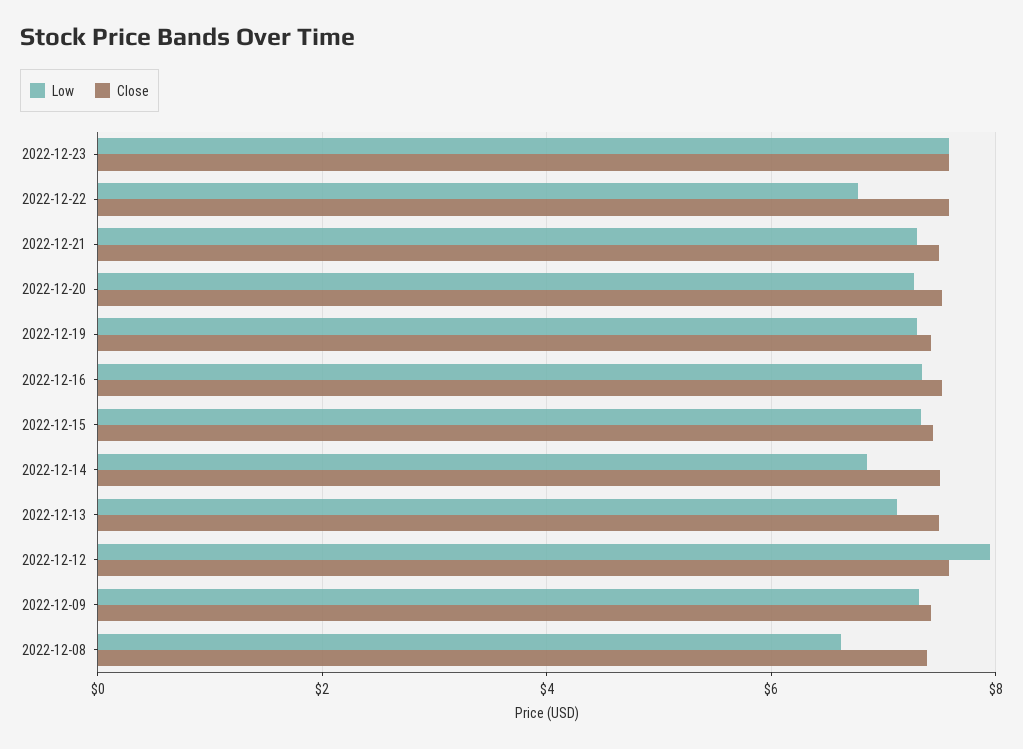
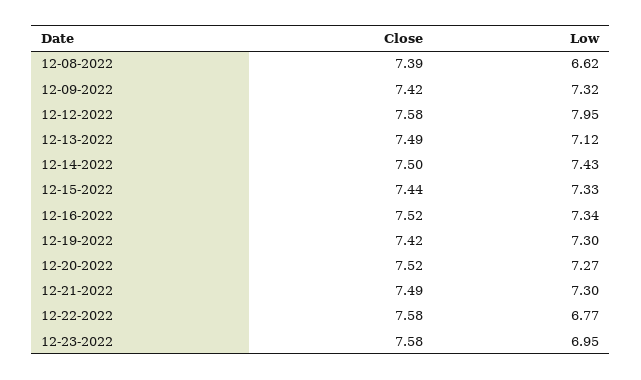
Low, 2022-12-23: 7.6 -> 6.95
Low, 2022-12-14: 6.8 -> 7.43

